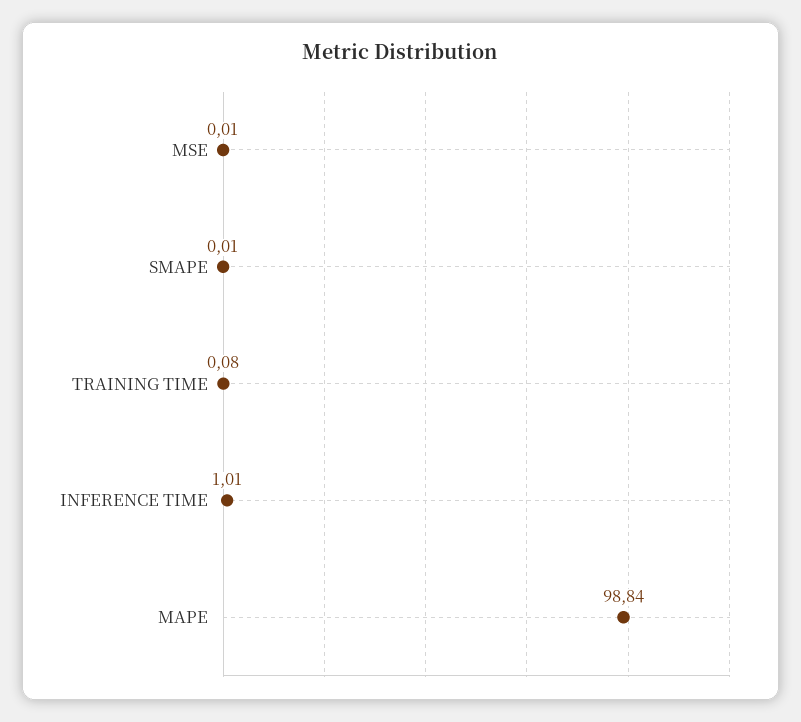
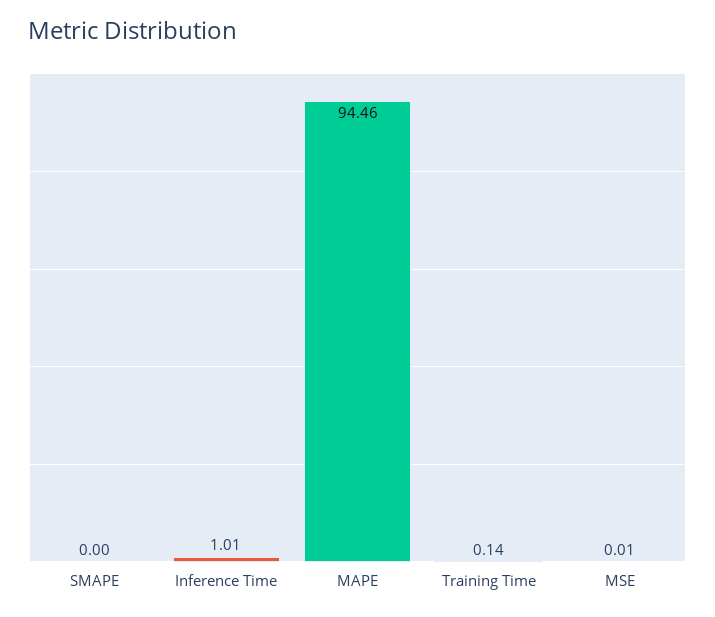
SMAPE: 0.01 -> 0
TRAINING TIME: 0.08 -> 0.14
MAPE: 98.84 -> 94.46

